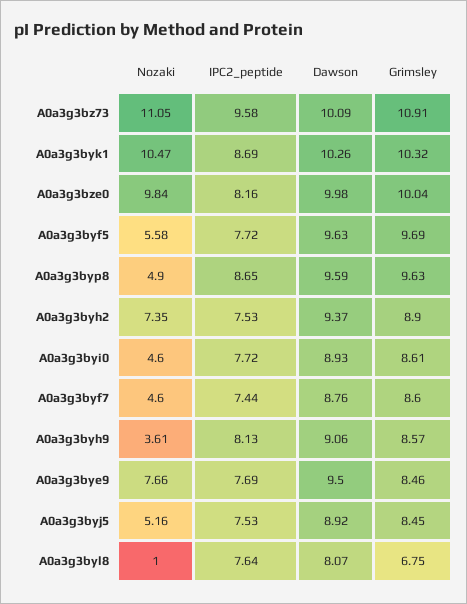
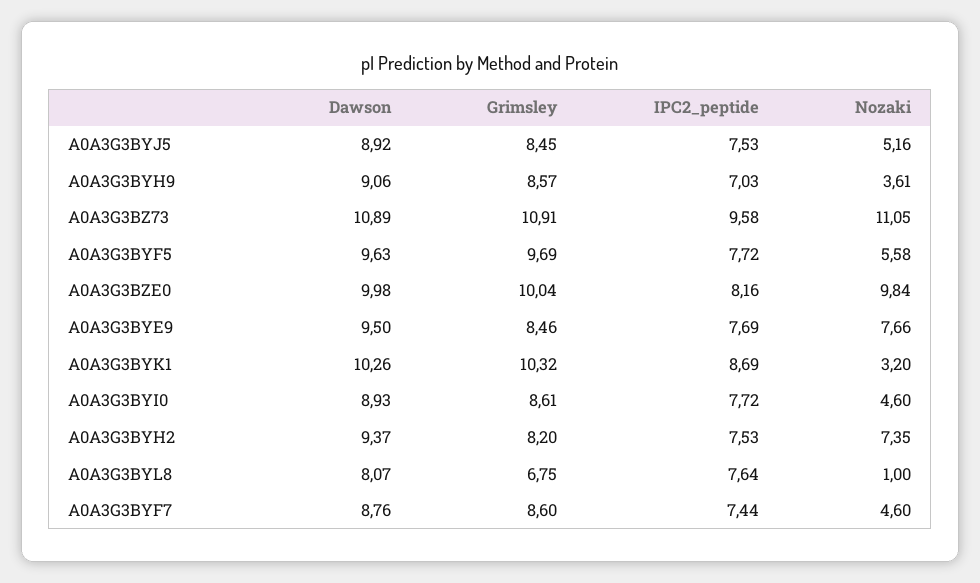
Dawson, A0a3g3bz73: 10.09 -> 10.89
Nozaki, A0a3g3byk1: 10.47 -> 3.2
Nozaki, A0a3g3byp8: 4.9 -> none
IPC2_peptide, A0a3g3byp8: 8.65 -> none
Dawson, A0a3g3byp8: 9.59 -> none
Grimsley, A0a3g3byp8: 9.63 -> none
Grimsley, A0a3g3byh2: 8.9 -> 8.2
IPC2_peptide, A0a3g3byh9: 8.13 -> 7.03

